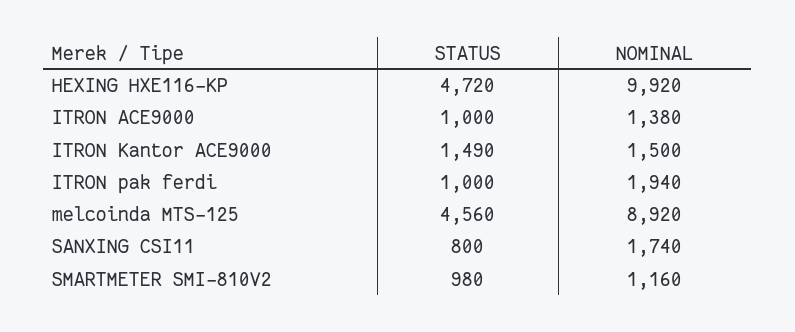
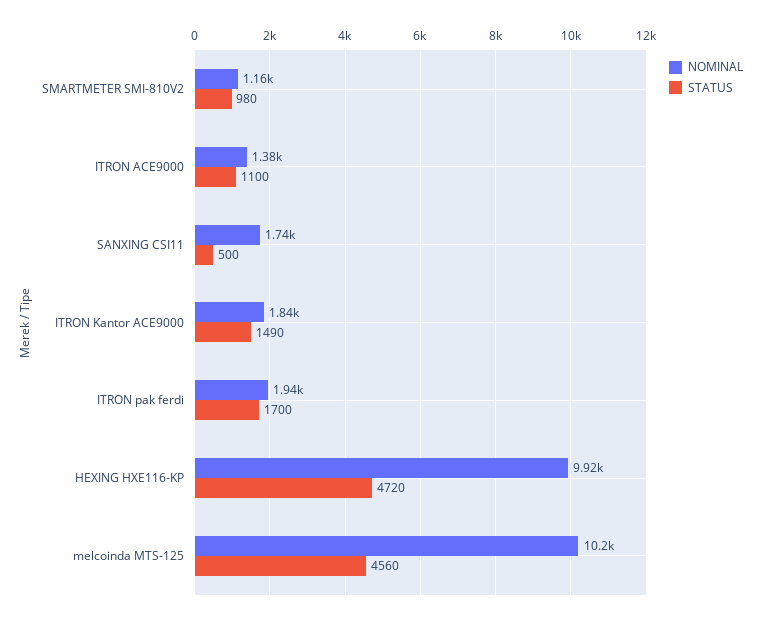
STATUS, ITRON ACE9000: 1000 -> 1100
NOMINAL, ITRON Kantor ACE9000: 1500 -> 1840
STATUS, ITRON pak ferdi: 1000 -> 1700
NOMINAL, melcoinda MTS-125: 8920 -> 10200
STATUS, SANXING CSI11: 800 -> 500

